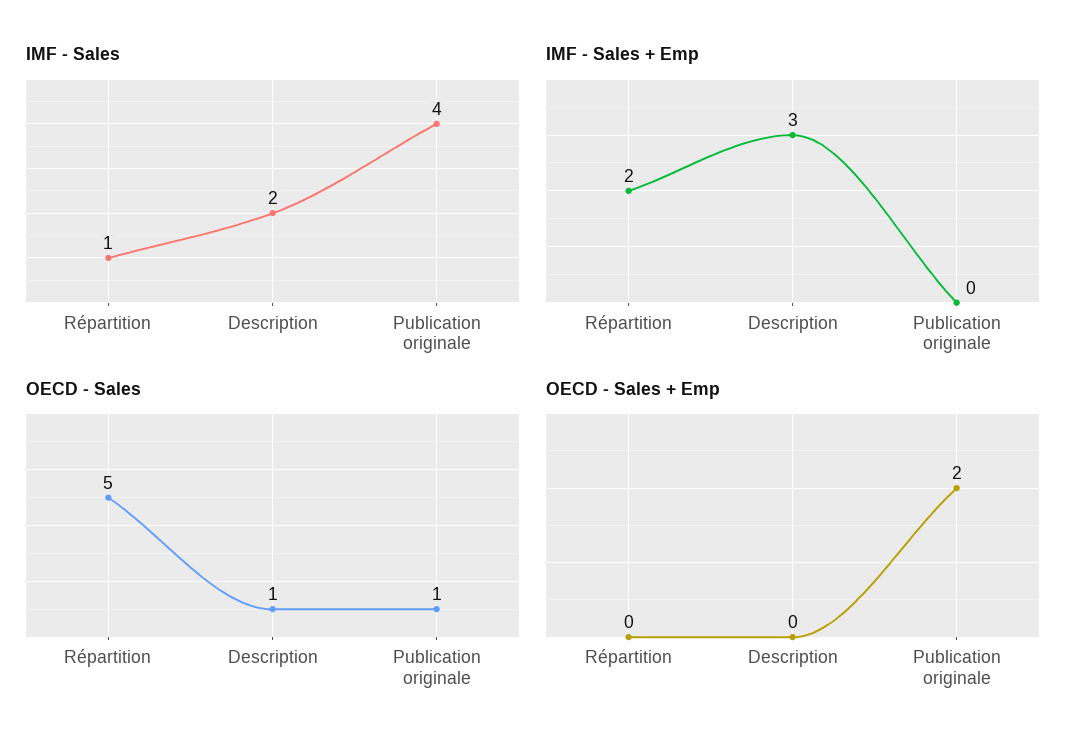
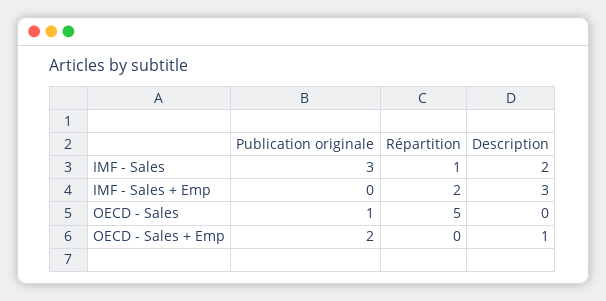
IMF - Sales, Publication originale: 4 -> 3
OECD - Sales, Description: 1 -> 0
OECD - Sales + Emp, Description: 0 -> 1

